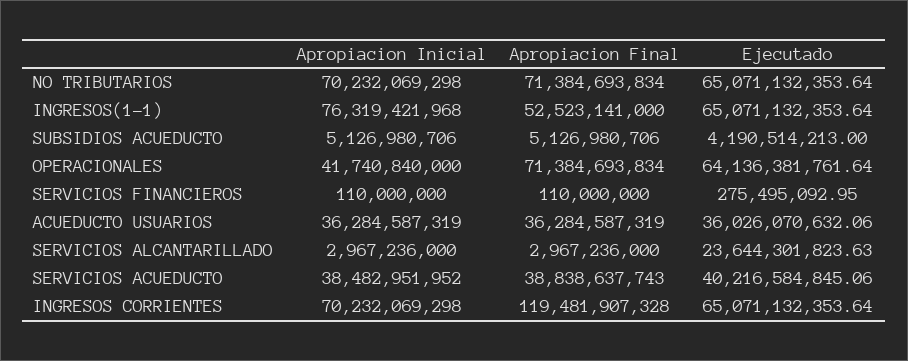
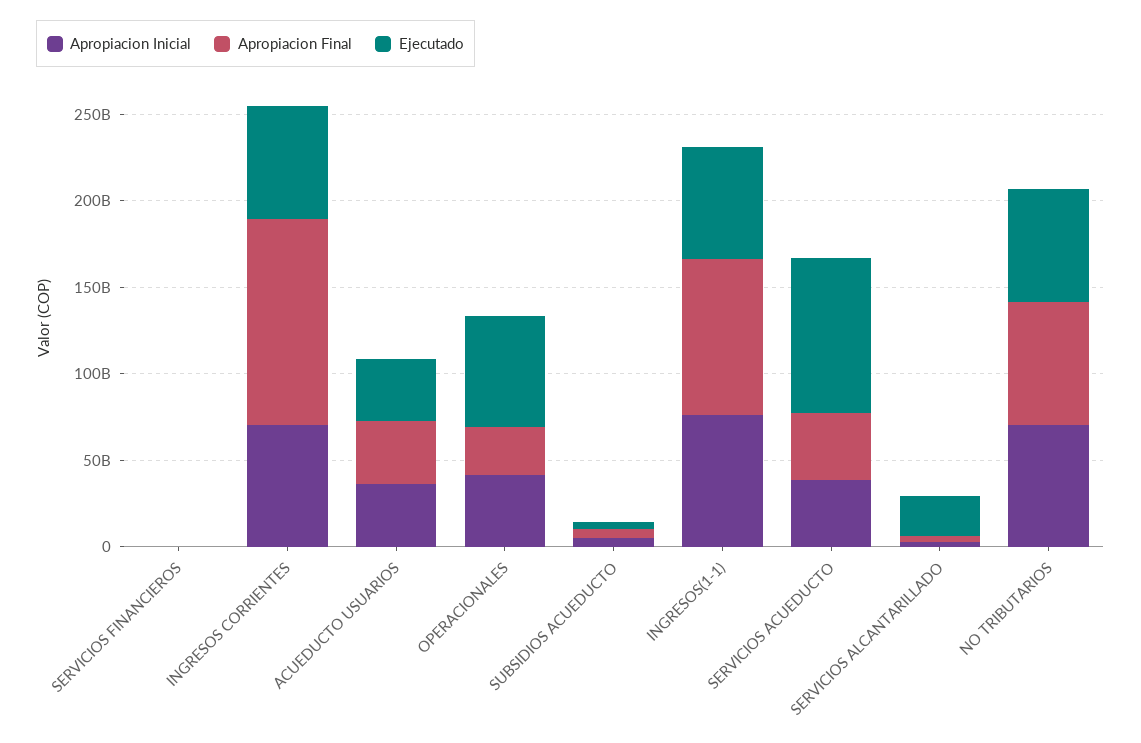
Apropiacion Final, INGRESOS(1-1): 52523141000 -> 90000000000
Apropiacion Final, OPERACIONALES: 71384693834 -> 30000000000
Ejecutado, SERVICIOS ACUEDUCTO: 40216584845.06 -> 90000000000

